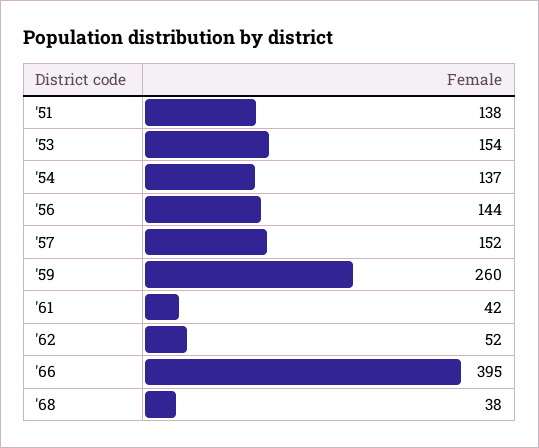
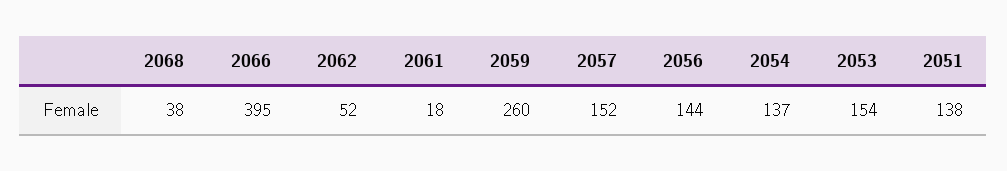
'61: 42 -> 18

